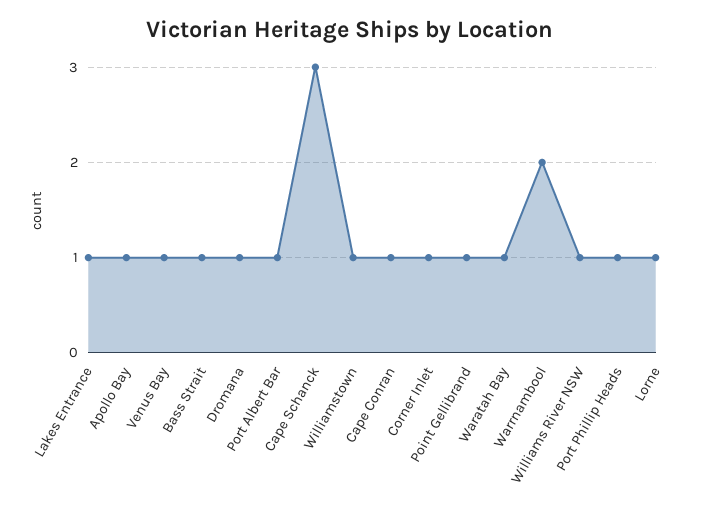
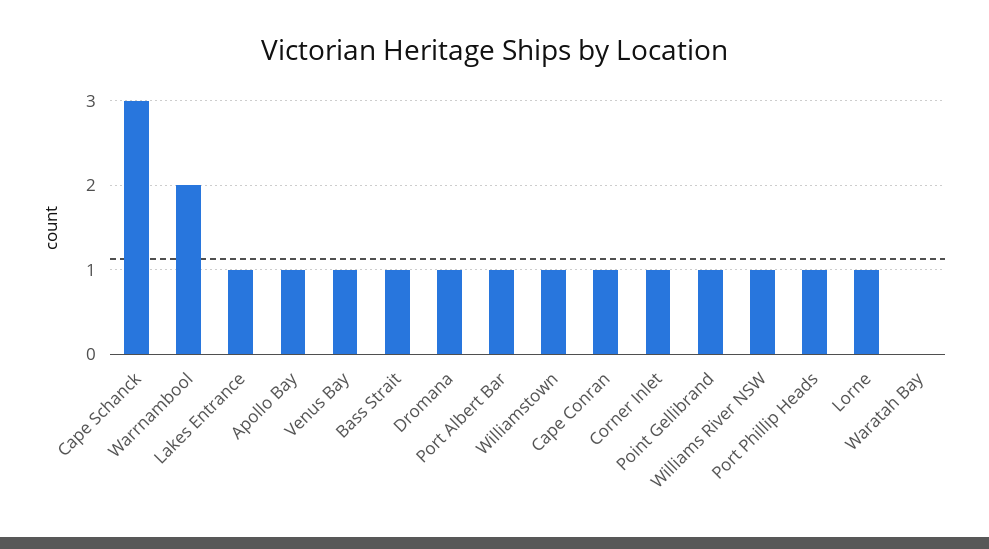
Waratah Bay: 1 -> 0

